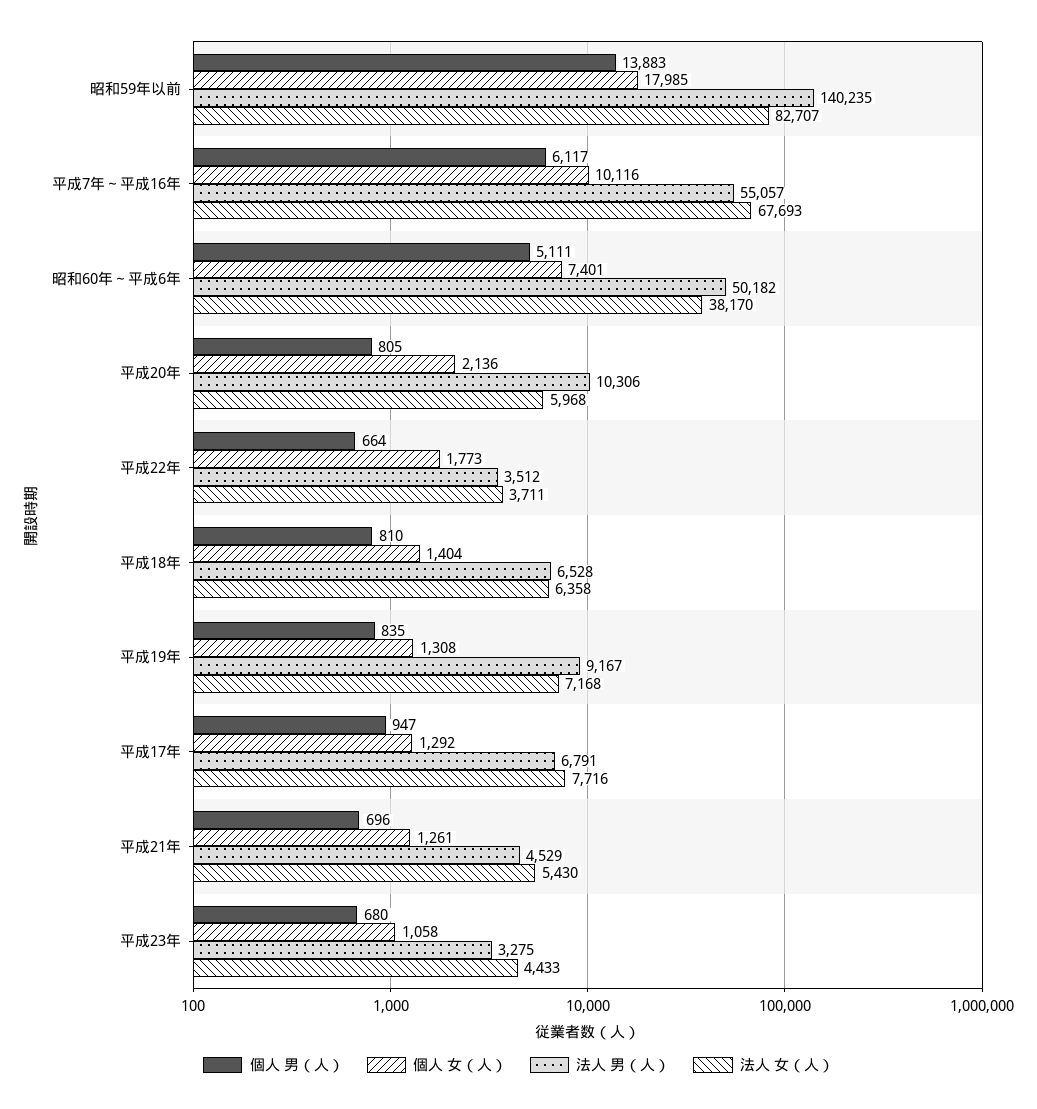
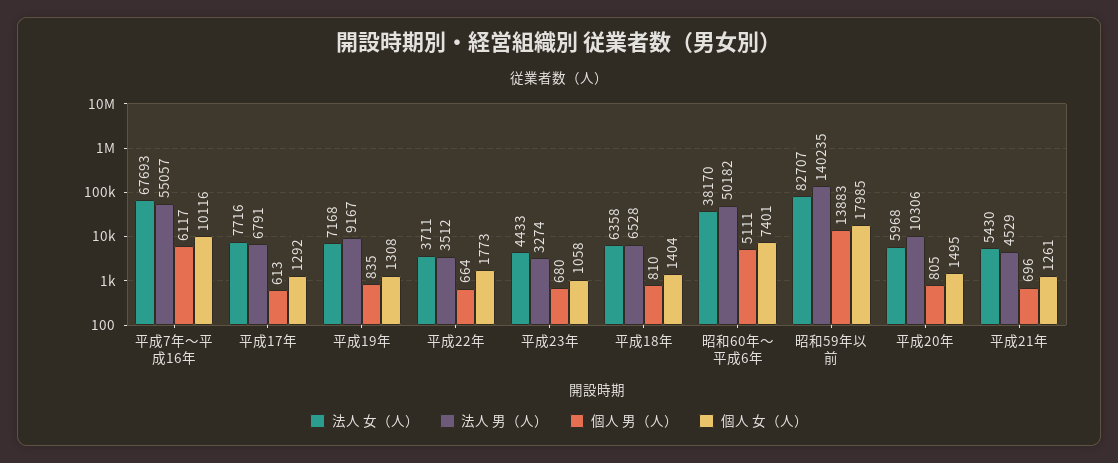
個人 女（人）, 平成20年: 2136 -> 1495
個人 男（人）, 平成17年: 947 -> 613
法人 男（人）, 平成23年: 3275 -> 3274

